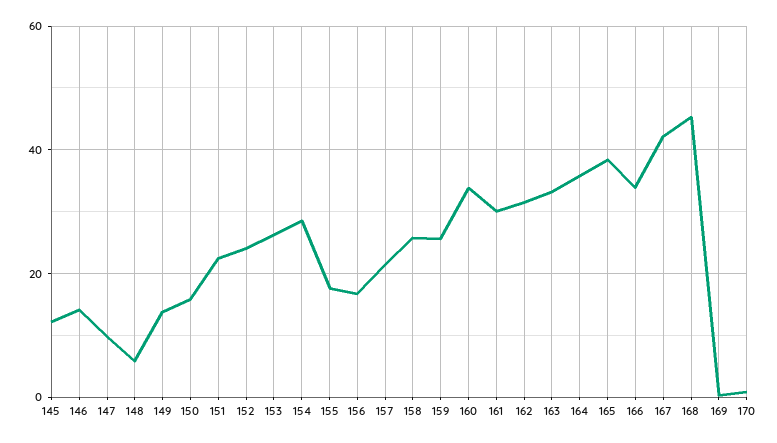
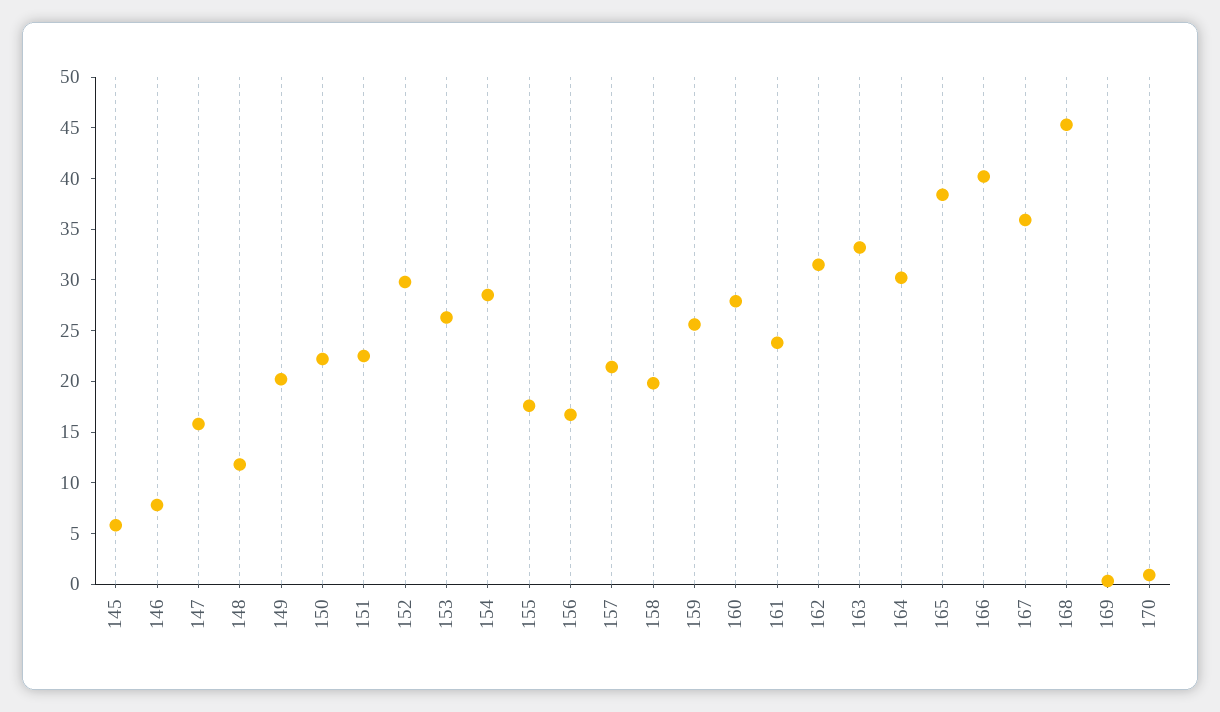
145: 12 -> 6
146: 14 -> 8
147: 10 -> 16
148: 6 -> 12
149: 14 -> 20
150: 16 -> 22
152: 24 -> 30
158: 26 -> 20
160: 34 -> 28
161: 30 -> 24
164: 36 -> 30
166: 34 -> 40
167: 42 -> 36

